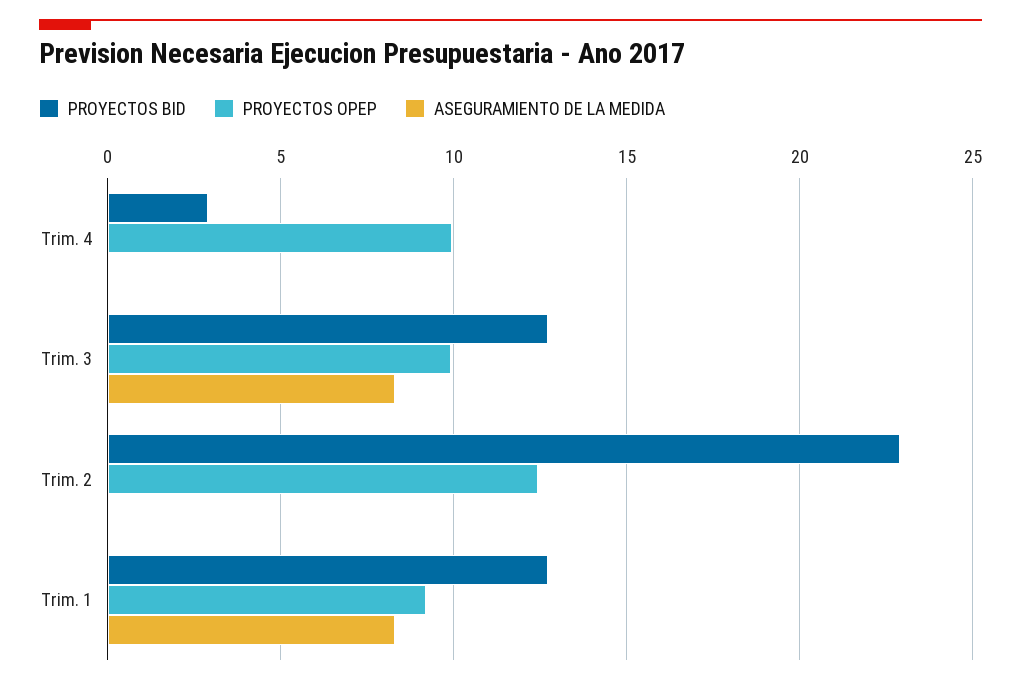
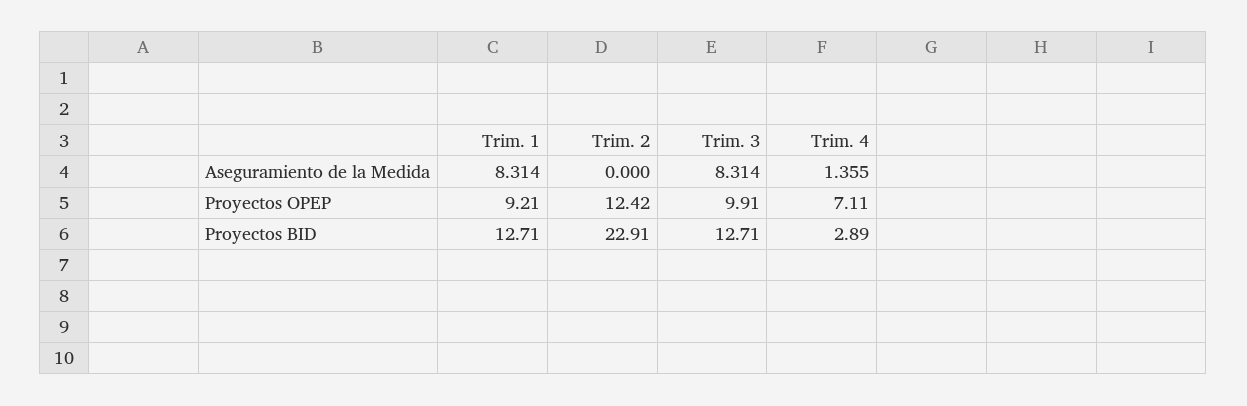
PROYECTOS OPEP, Trim. 4: 10 -> 7.11
ASEGURAMIENTO DE LA MEDIDA, Trim. 4: 0 -> 1.355

